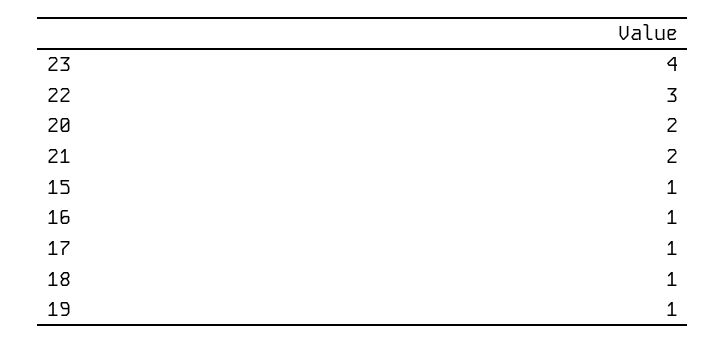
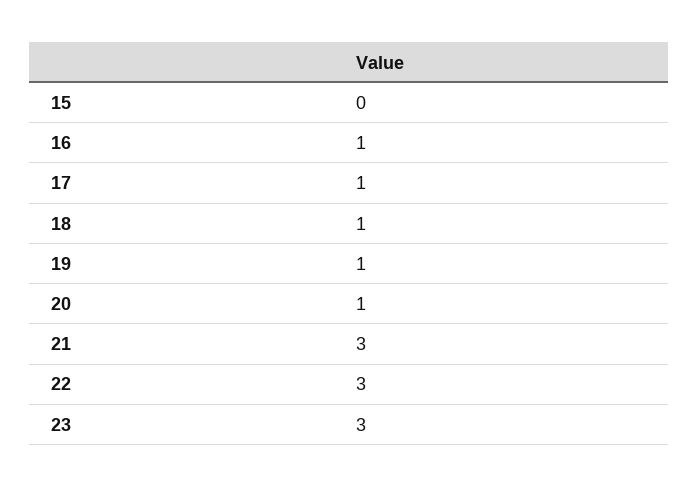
23: 4 -> 3
20: 2 -> 1
21: 2 -> 3
15: 1 -> 0

